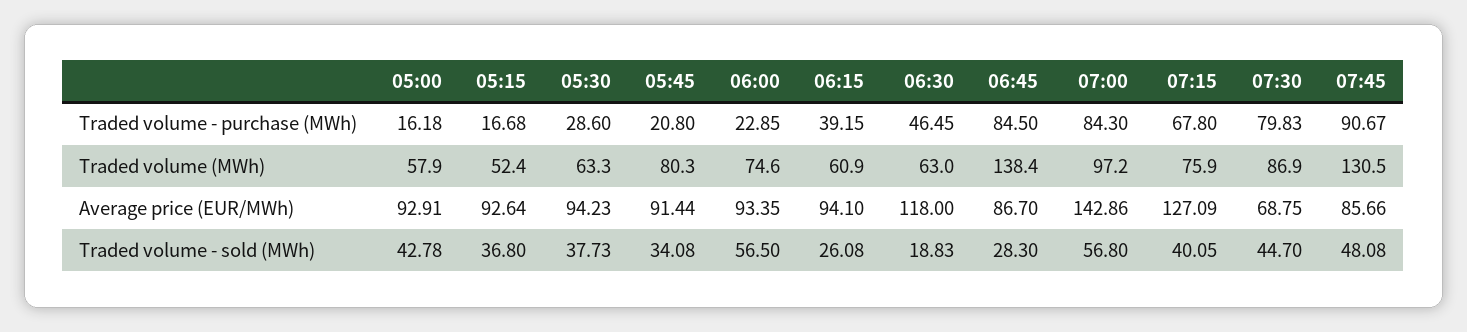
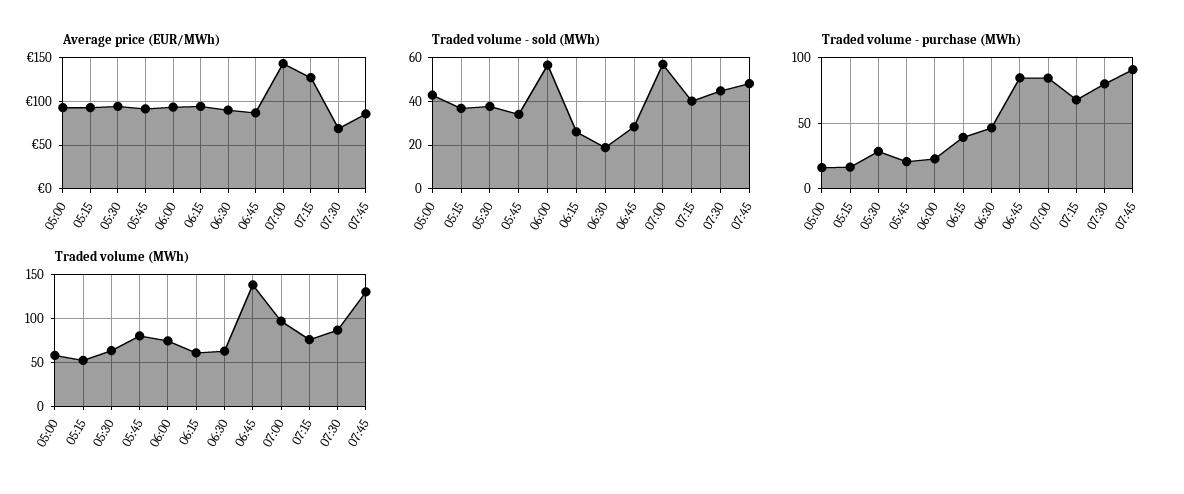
Average price (EUR/MWh), 06:30: 118 -> 90

